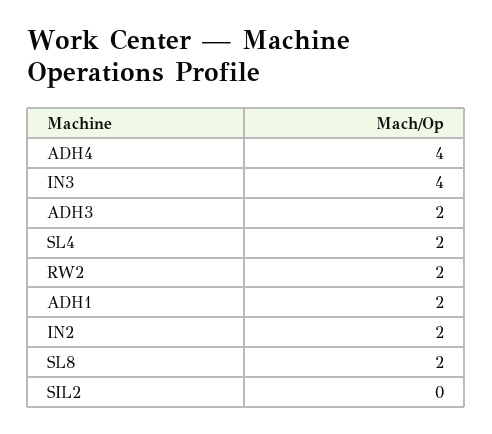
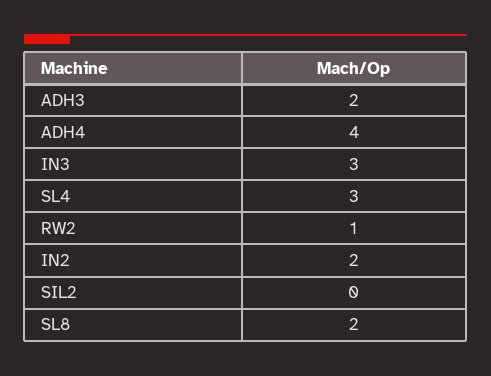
IN3: 4 -> 3
SL4: 2 -> 3
RW2: 2 -> 1
ADH1: 2 -> none

